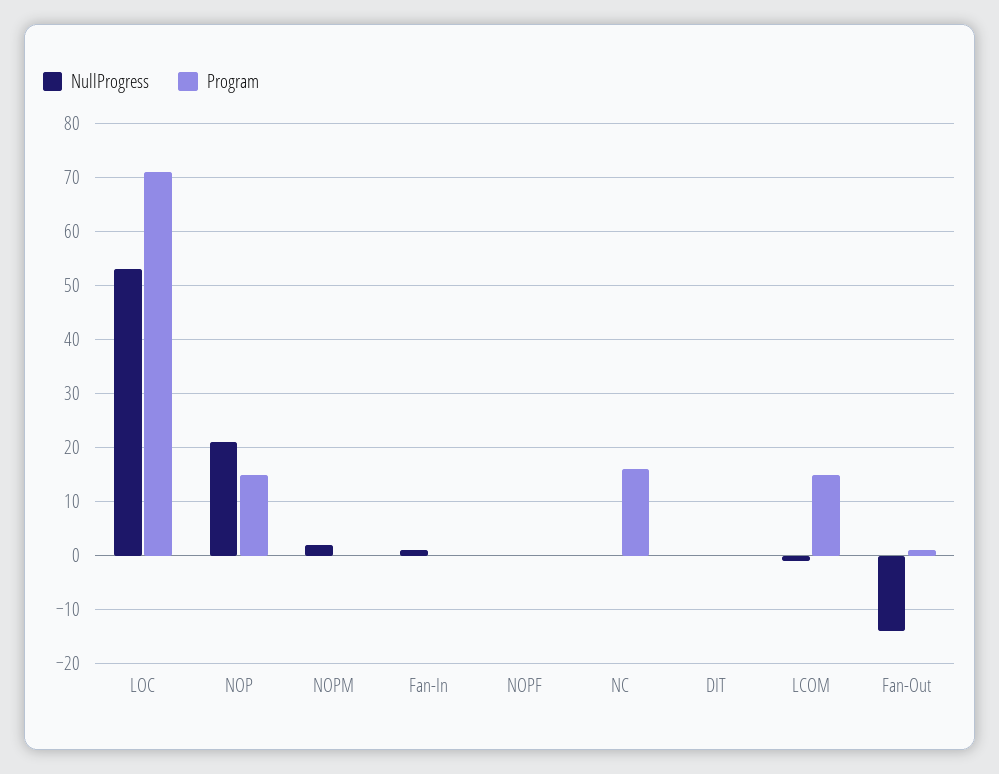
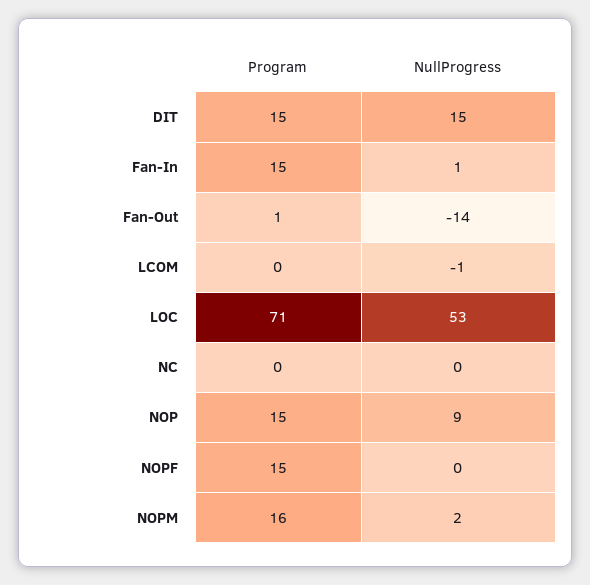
NullProgress, NOP: 20 -> 9
Program, NOPM: 0 -> 16
Program, Fan-In: 0 -> 15
Program, NOPF: 0 -> 15
Program, NC: 15 -> 0
NullProgress, DIT: 0 -> 15
Program, DIT: 0 -> 15
Program, LCOM: 15 -> 0

